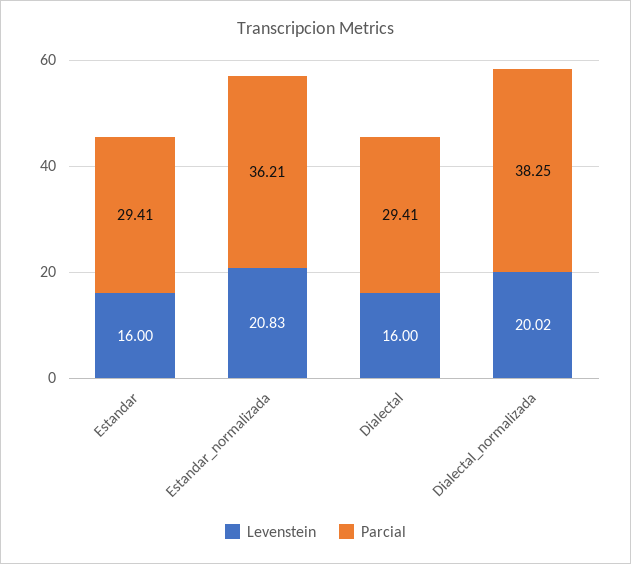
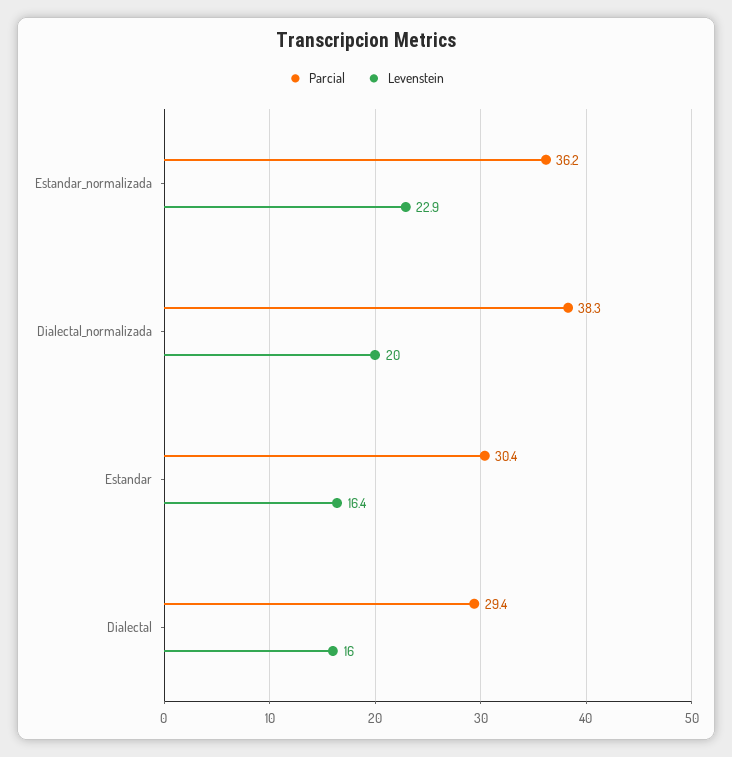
Levenstein, Estandar: 16 -> 16.4
Parcial, Estandar: 29.41 -> 30.4
Levenstein, Estandar_normalizada: 20.83 -> 22.9

